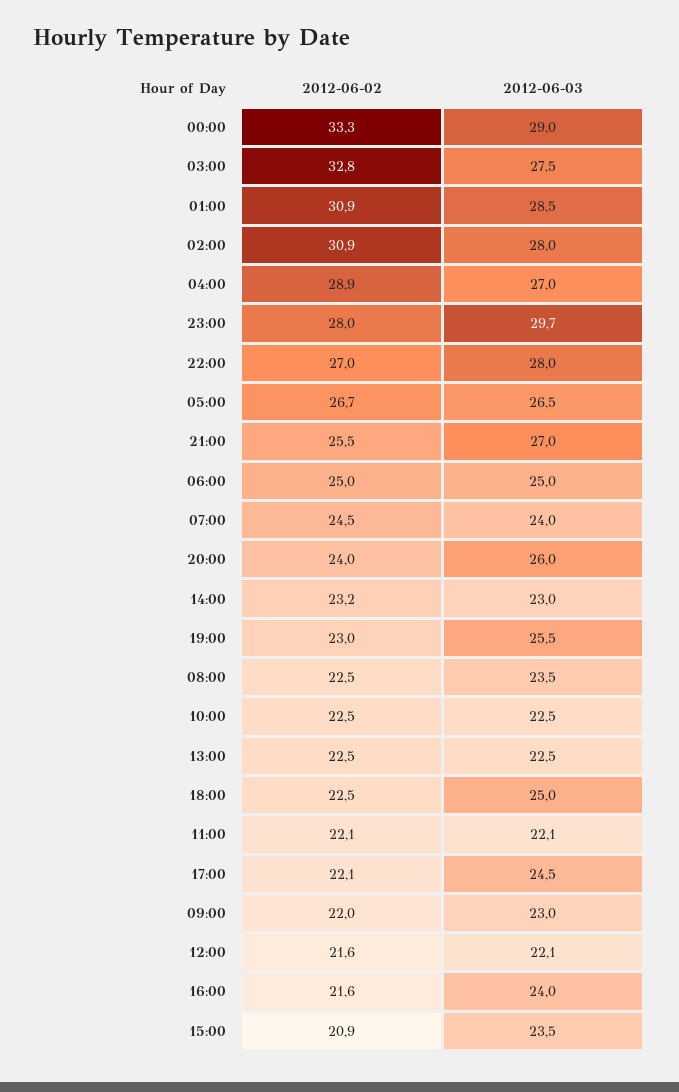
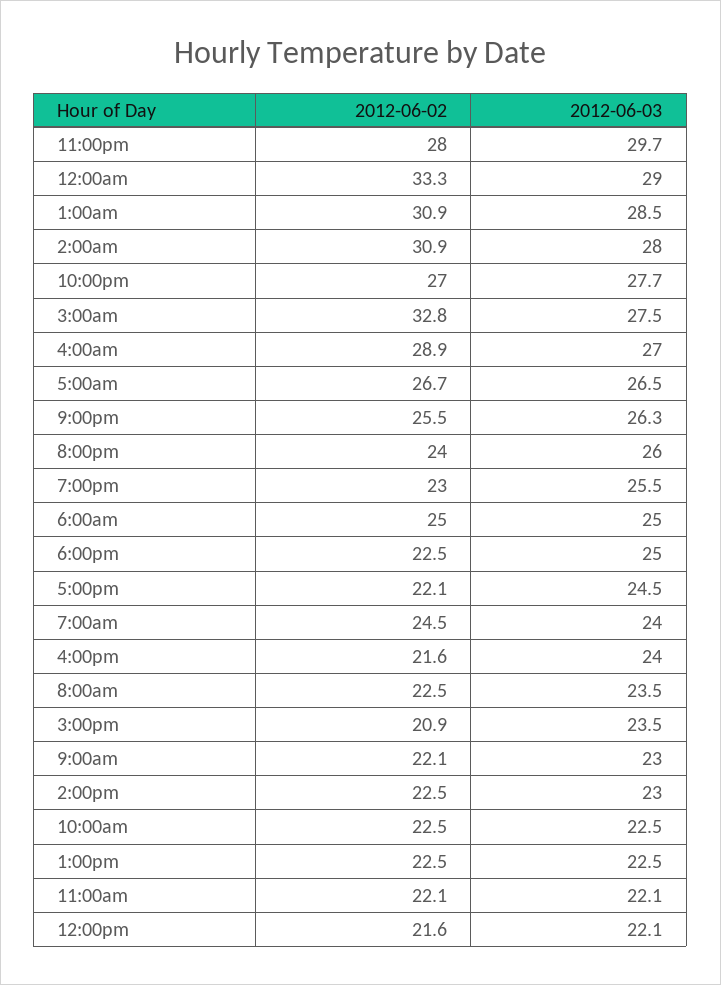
2012-06-03, 22:00: 28 -> 27.7
2012-06-03, 21:00: 27 -> 26.3
2012-06-02, 14:00: 23.2 -> 22.5
2012-06-02, 09:00: 22 -> 22.1

